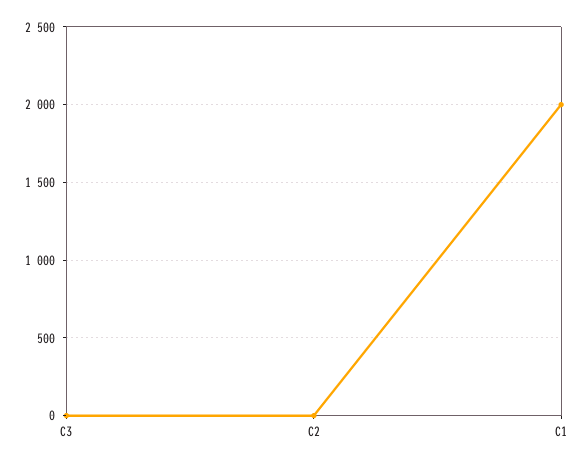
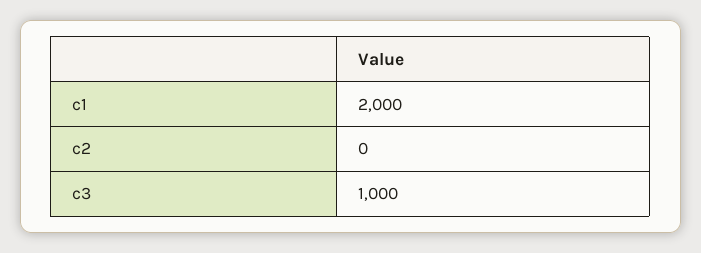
C3: 0 -> 1000

